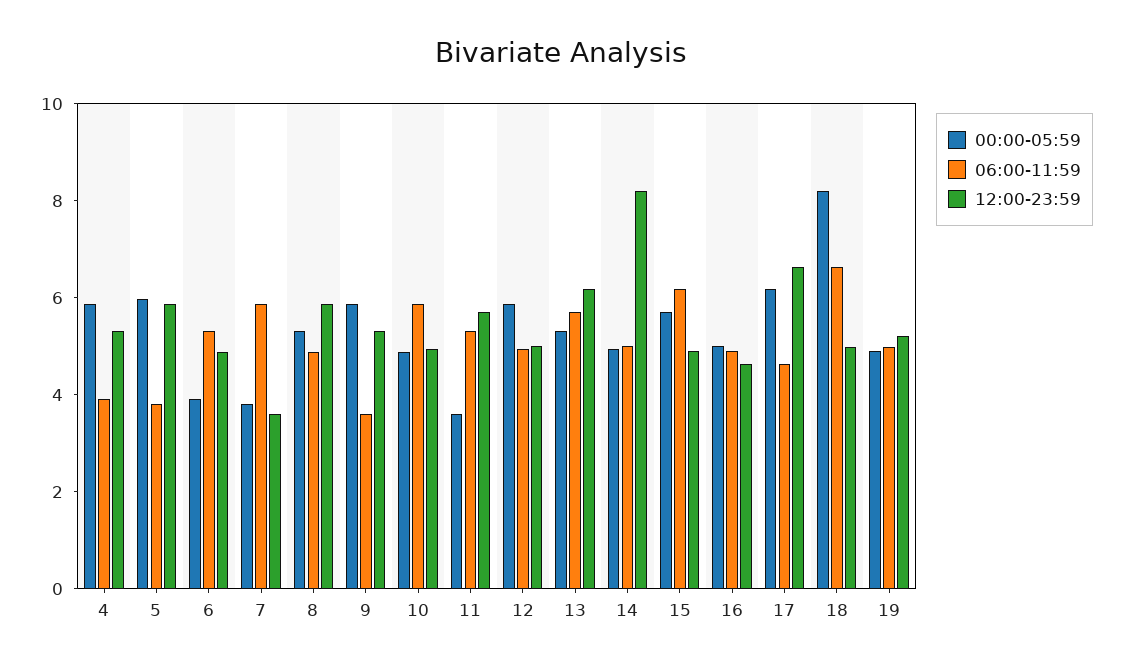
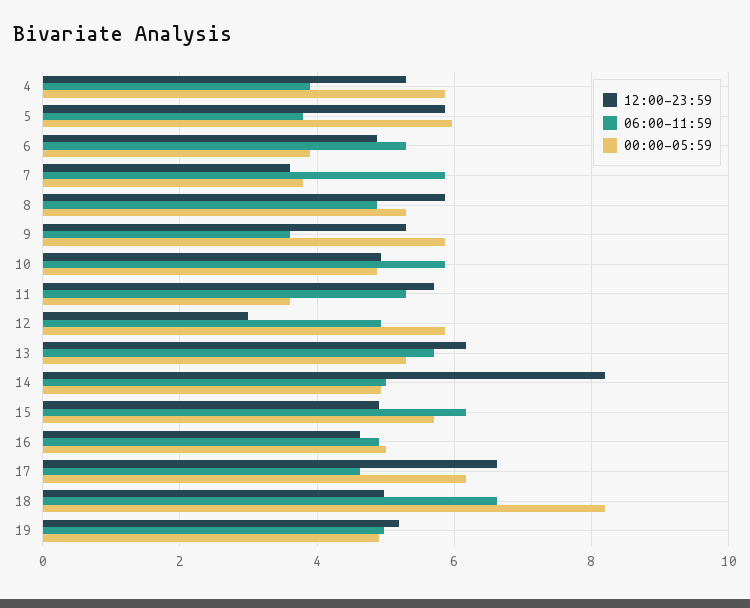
12:00-23:59, 12: 5 -> 3

